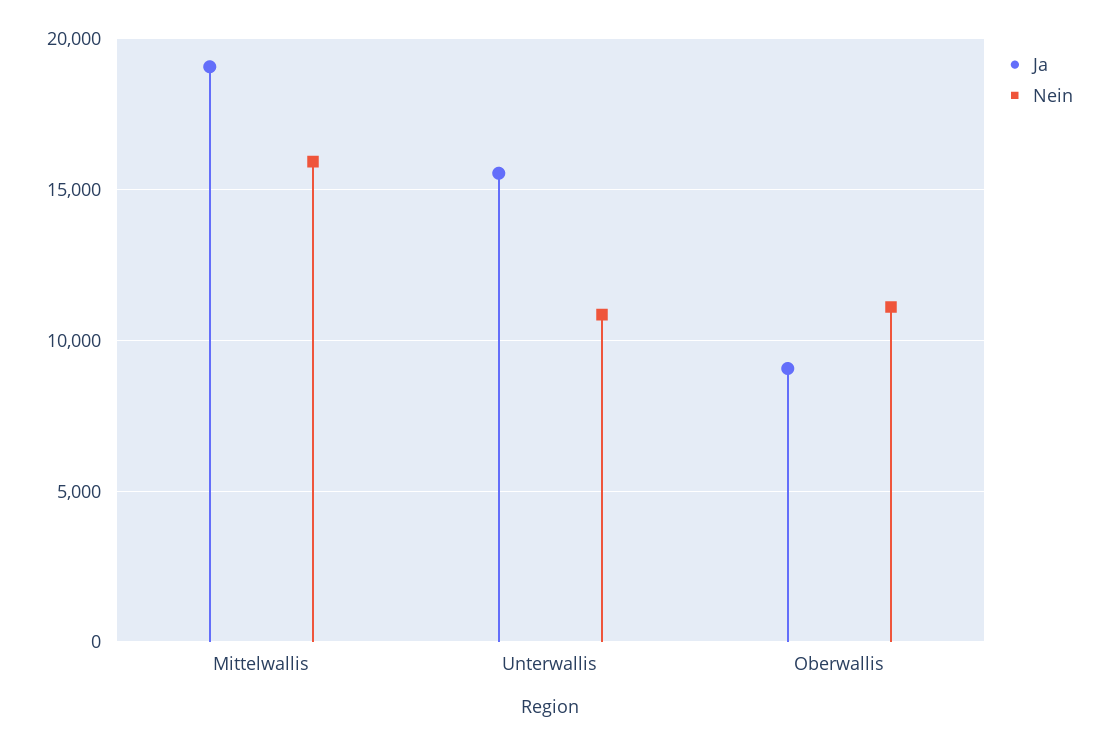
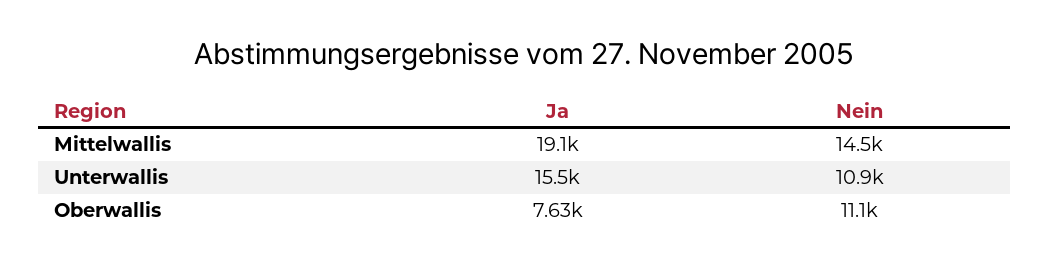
Nein, Mittelwallis: 16000 -> 14500
Ja, Oberwallis: 9000 -> 7630

